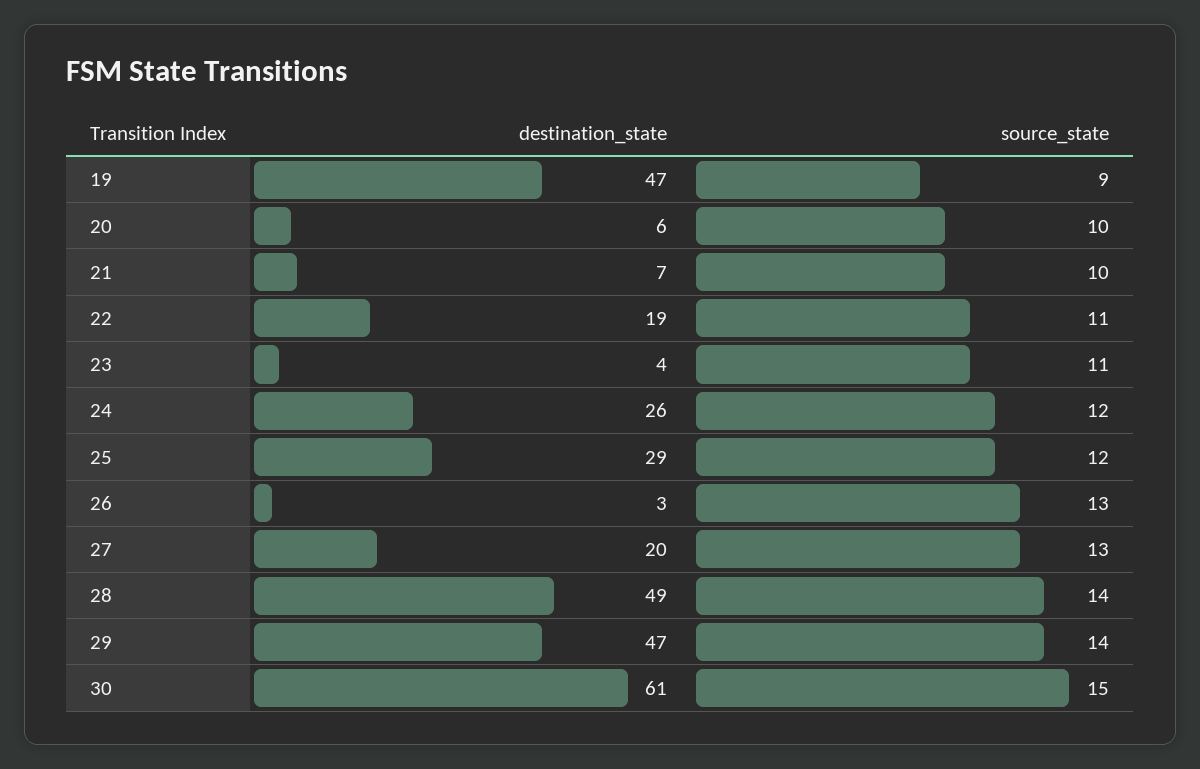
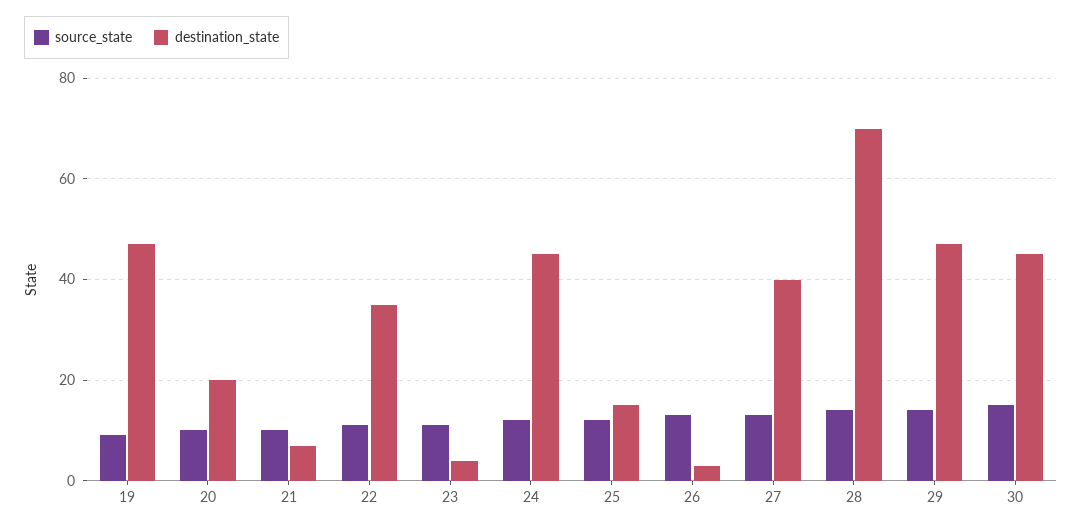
destination_state, 20: 6 -> 20
destination_state, 22: 19 -> 35
destination_state, 24: 26 -> 45
destination_state, 25: 29 -> 15
destination_state, 27: 20 -> 40
destination_state, 28: 49 -> 70
destination_state, 30: 61 -> 45

